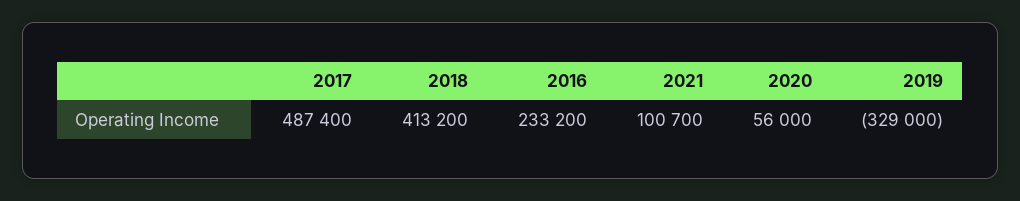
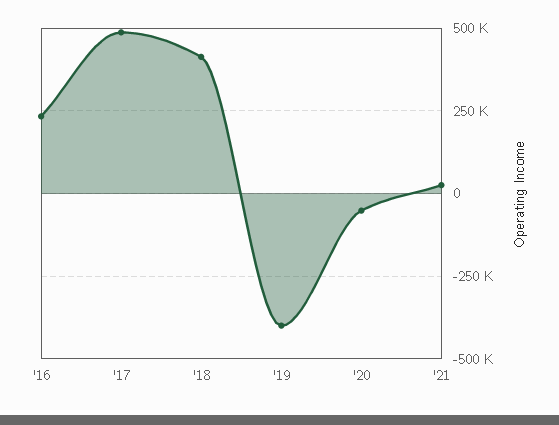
2021: 100700 -> 25000
2020: 56000 -> -50000
2019: -329000 -> -400000

